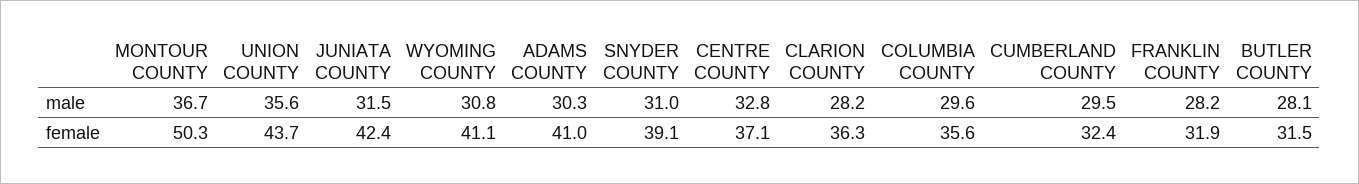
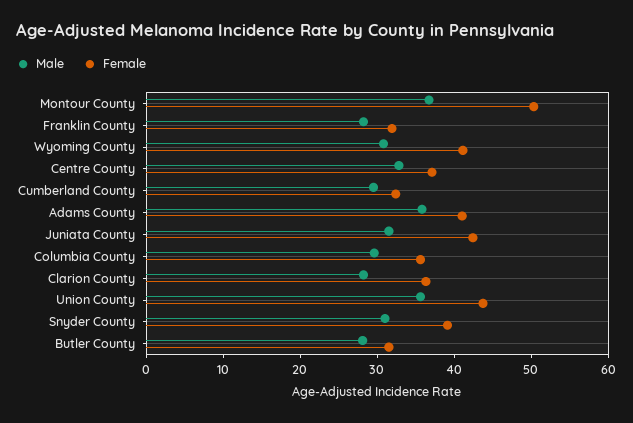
male, ADAMS COUNTY: 30.3 -> 36

